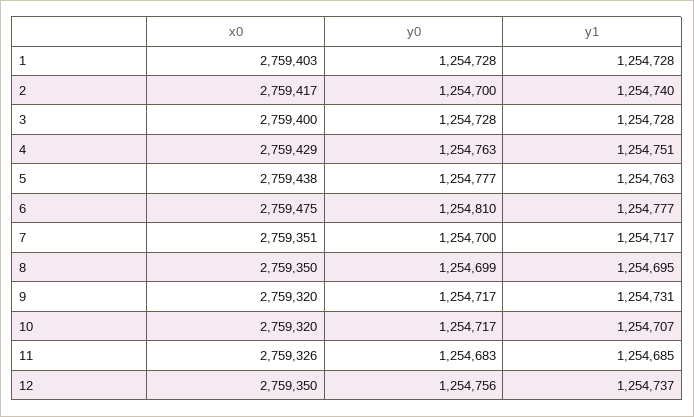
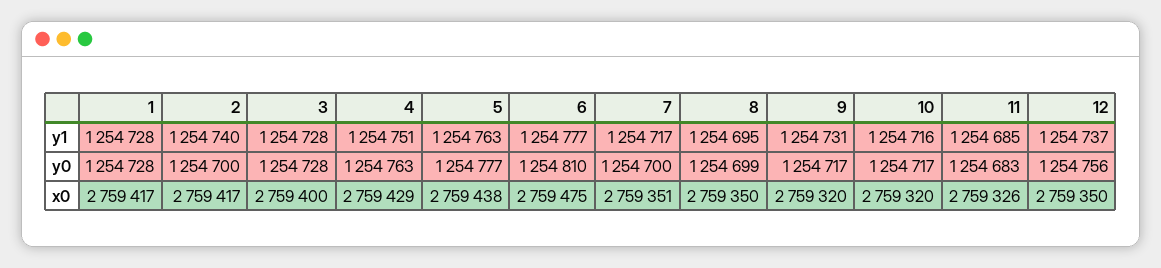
x0, 1: 2759403 -> 2759417
y1, 10: 1254707 -> 1254716

